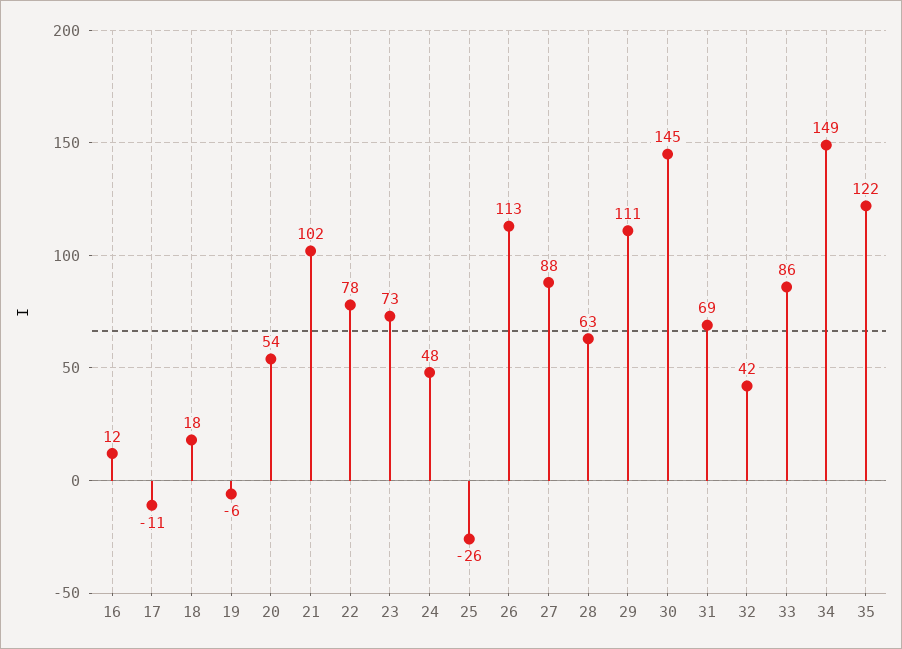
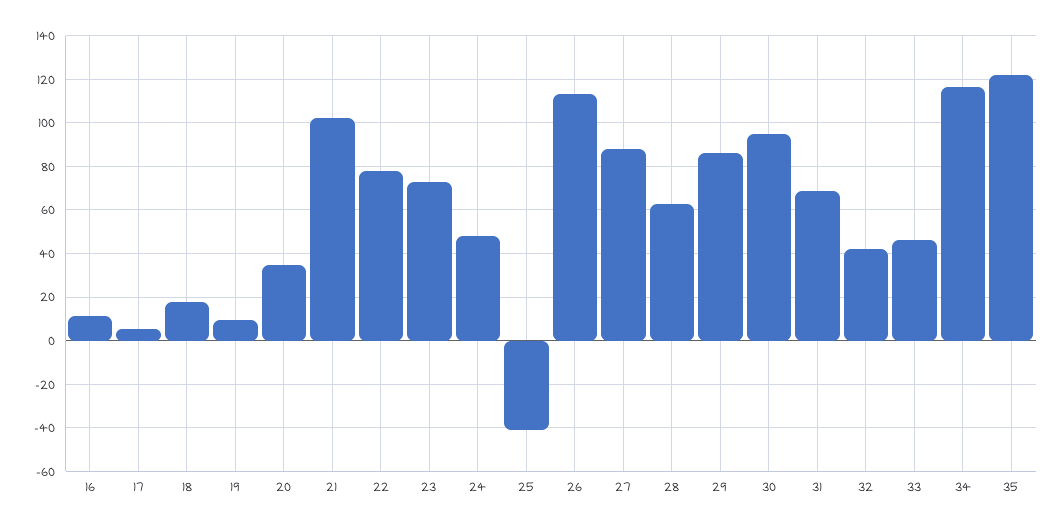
17: -11 -> 5
19: -6 -> 10
20: 54 -> 35
25: -26 -> -40
29: 111 -> 85
30: 145 -> 95
33: 86 -> 45
34: 149 -> 115

